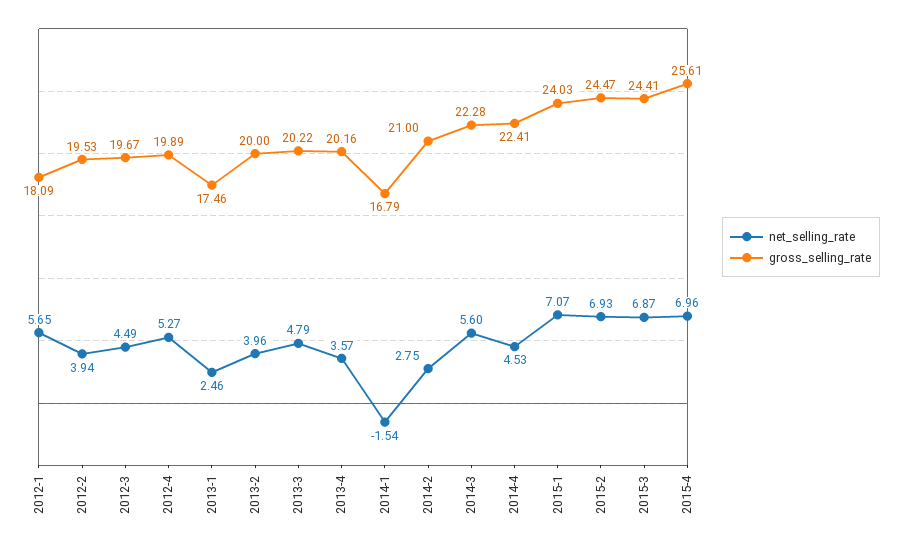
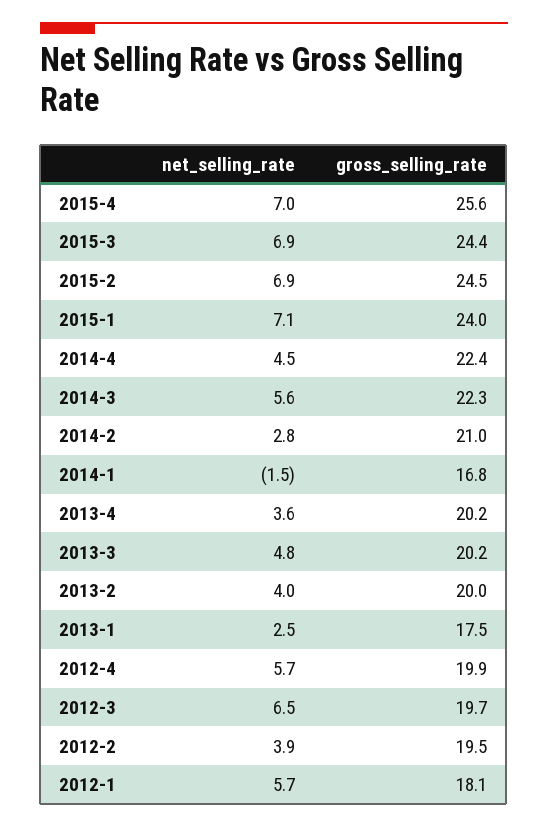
net_selling_rate, 2012-3: 4.49 -> 6.5
net_selling_rate, 2012-4: 5.27 -> 5.7

